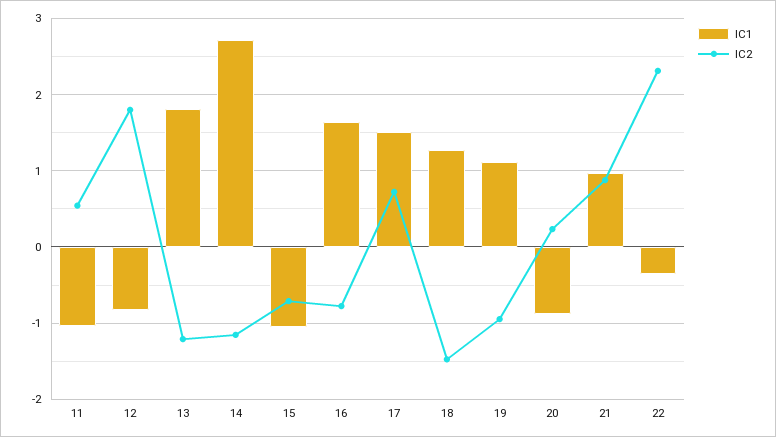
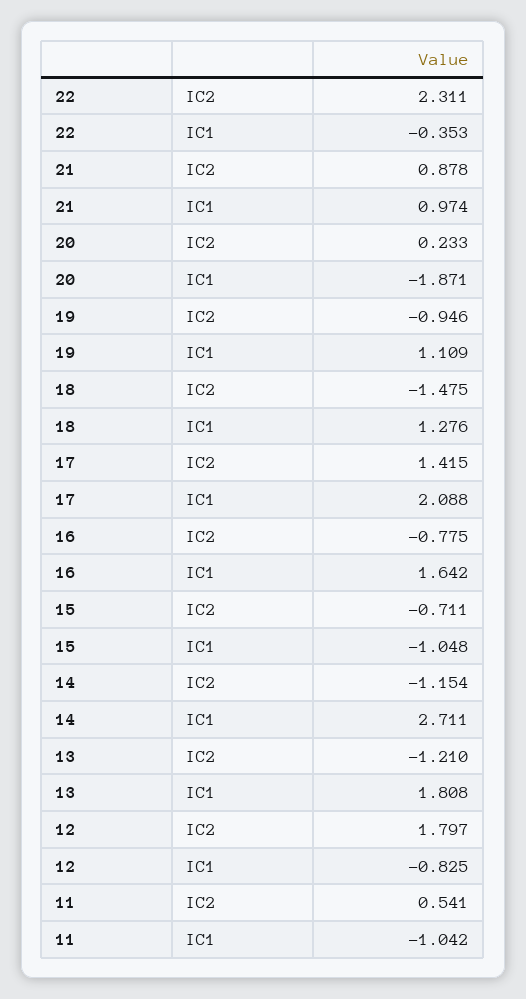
IC1, 17: 1.5 -> 2.088
IC2, 17: 0.7 -> 1.415
IC1, 20: -0.9 -> -1.871

